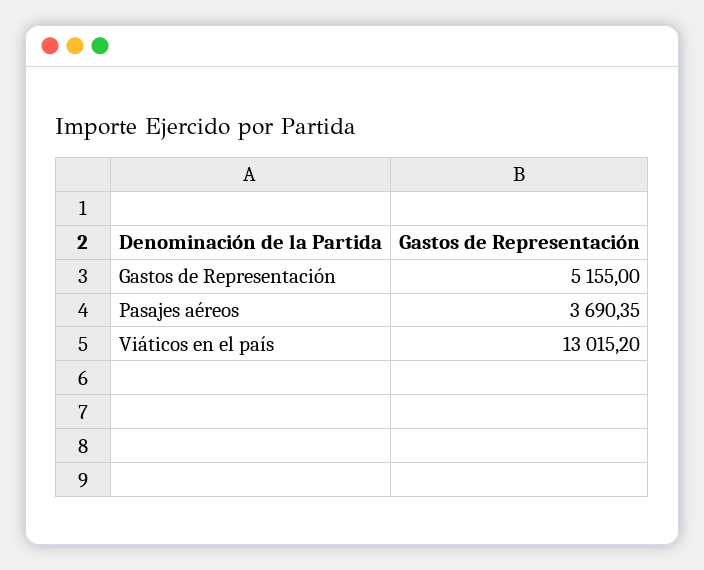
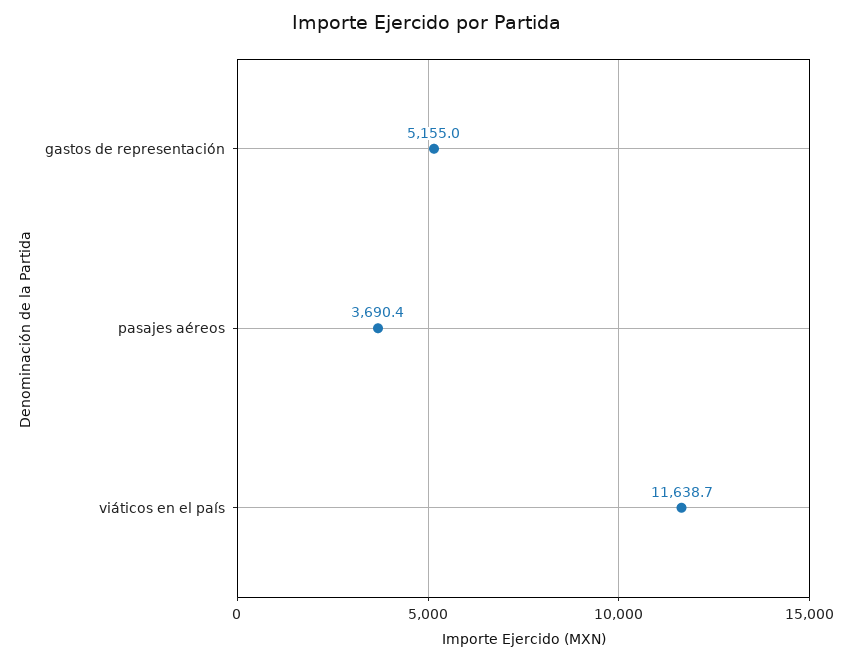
Viáticos en el país: 13015.2 -> 11638.7

